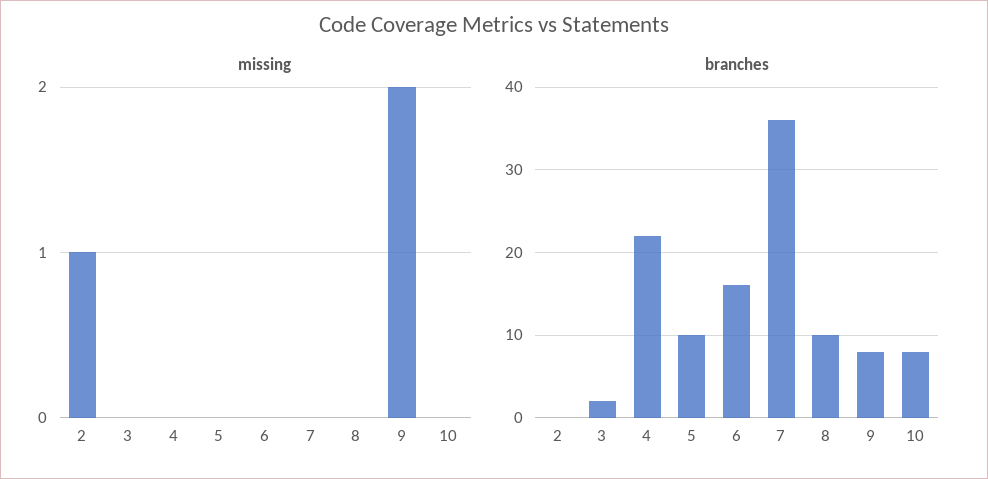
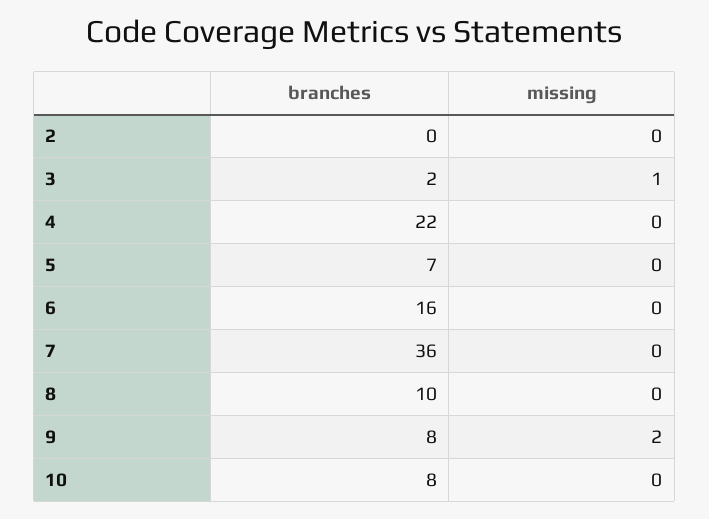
missing, 2: 1 -> 0
missing, 3: 0 -> 1
branches, 5: 10 -> 7

